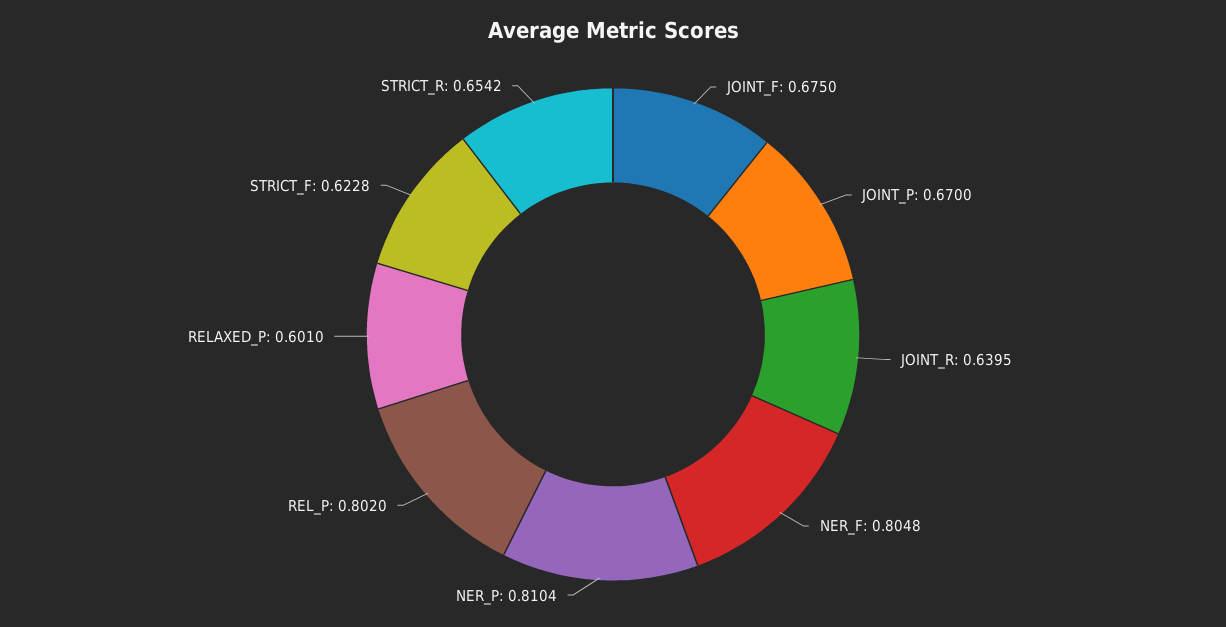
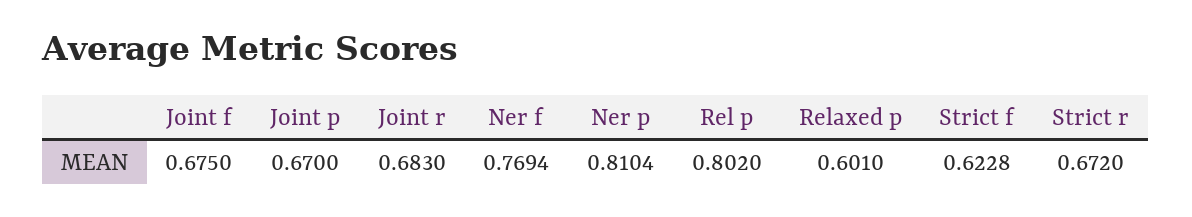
JOINT_R: 0.6395 -> 0.683
NER_F: 0.8048 -> 0.7694
STRICT_R: 0.6542 -> 0.672

